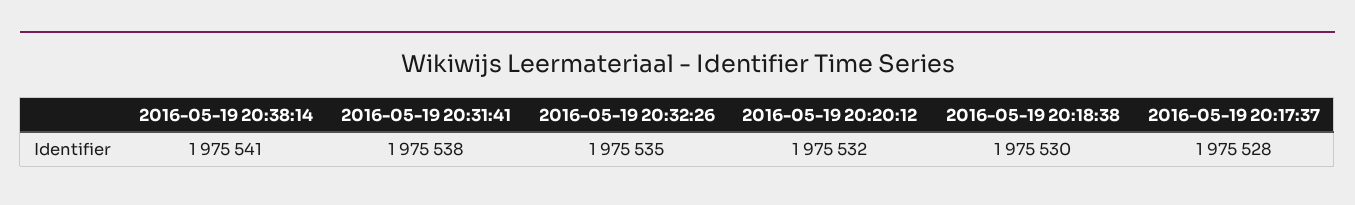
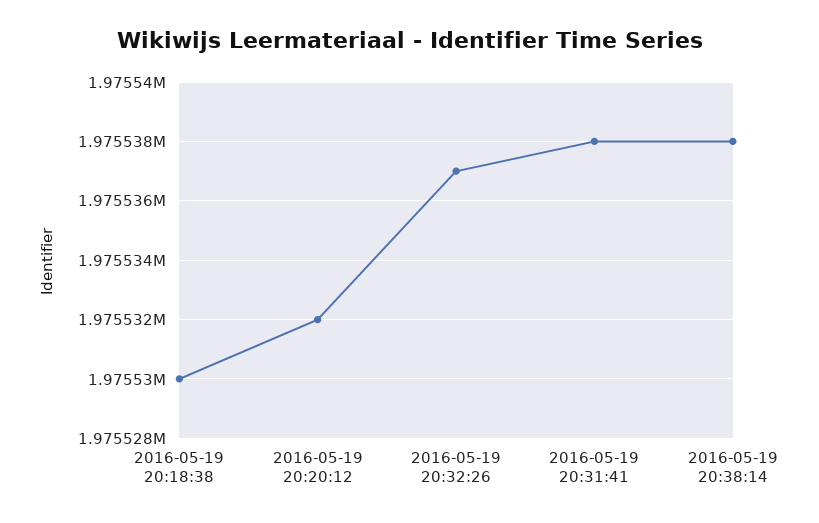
2016-05-19 20:38:14: 1975541 -> 1975538
2016-05-19 20:32:26: 1975535 -> 1975537
2016-05-19 20:17:37: 1975528 -> none

